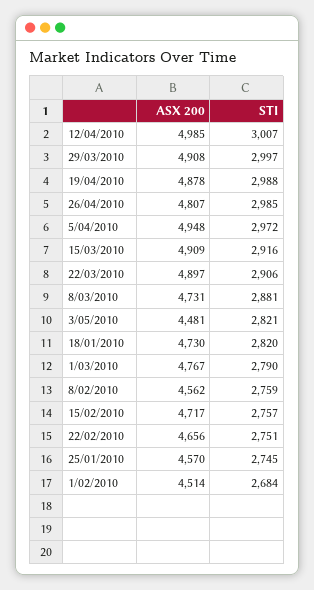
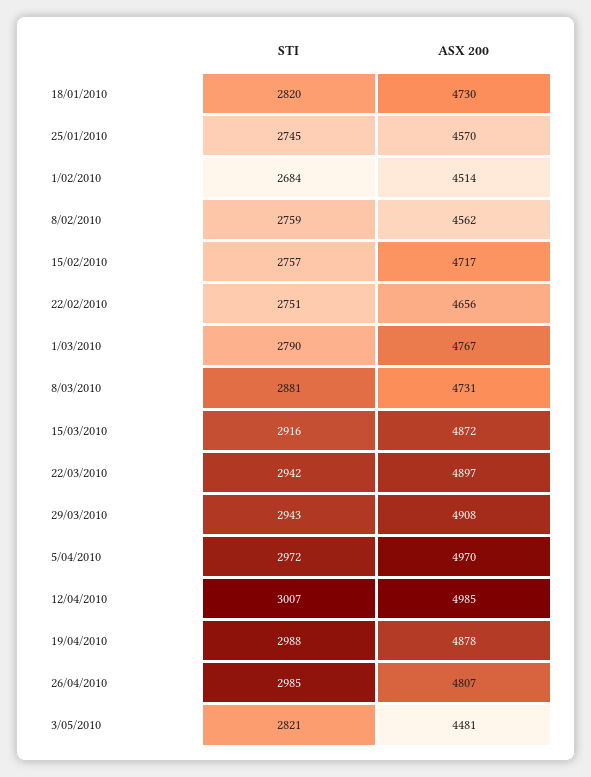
STI, 29/03/2010: 2997 -> 2943
ASX 200, 5/04/2010: 4948 -> 4970
ASX 200, 15/03/2010: 4909 -> 4872
STI, 22/03/2010: 2906 -> 2942

